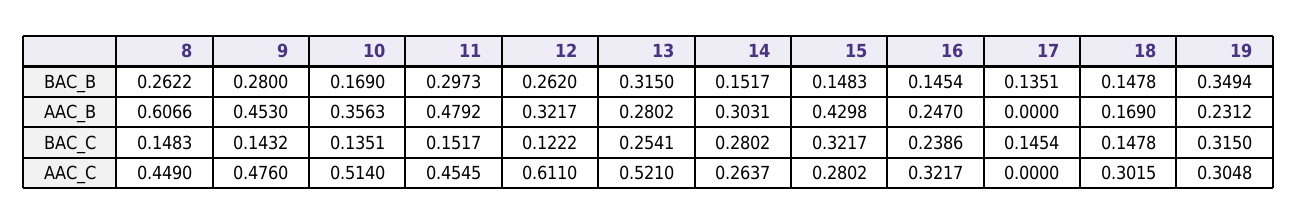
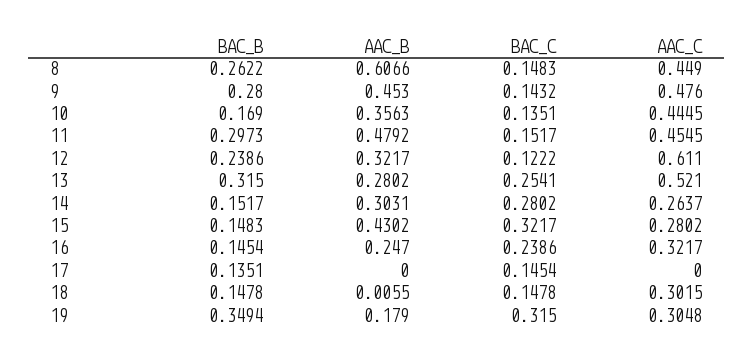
12, BAC_B: 0.262 -> 0.2386
15, AAC_B: 0.4298 -> 0.4302
18, AAC_B: 0.169 -> 0.0055
19, AAC_B: 0.2312 -> 0.179
10, AAC_C: 0.514 -> 0.4445

